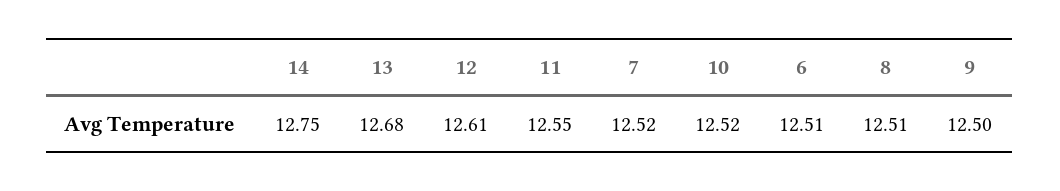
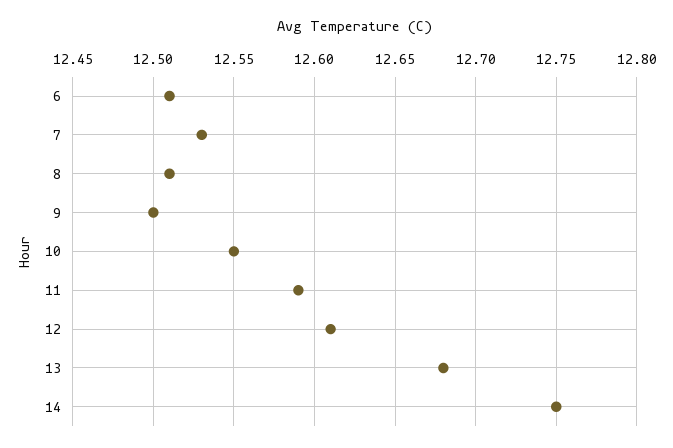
11: 12.55 -> 12.59
7: 12.52 -> 12.53
10: 12.52 -> 12.55

